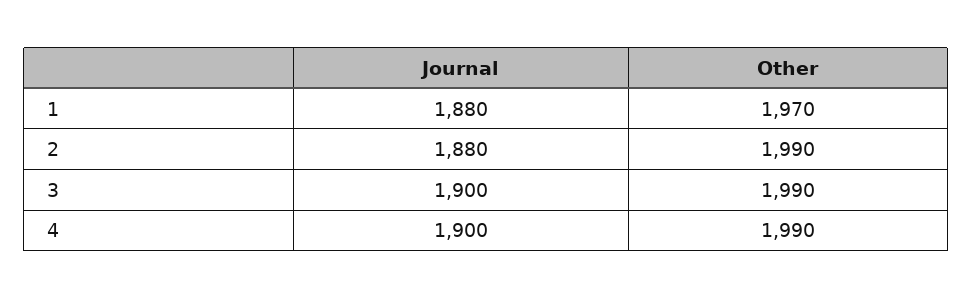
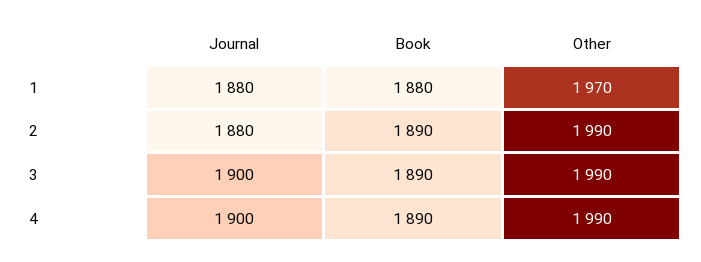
Book, 1: none -> 1880
Book, 2: none -> 1890
Book, 3: none -> 1890
Book, 4: none -> 1890

